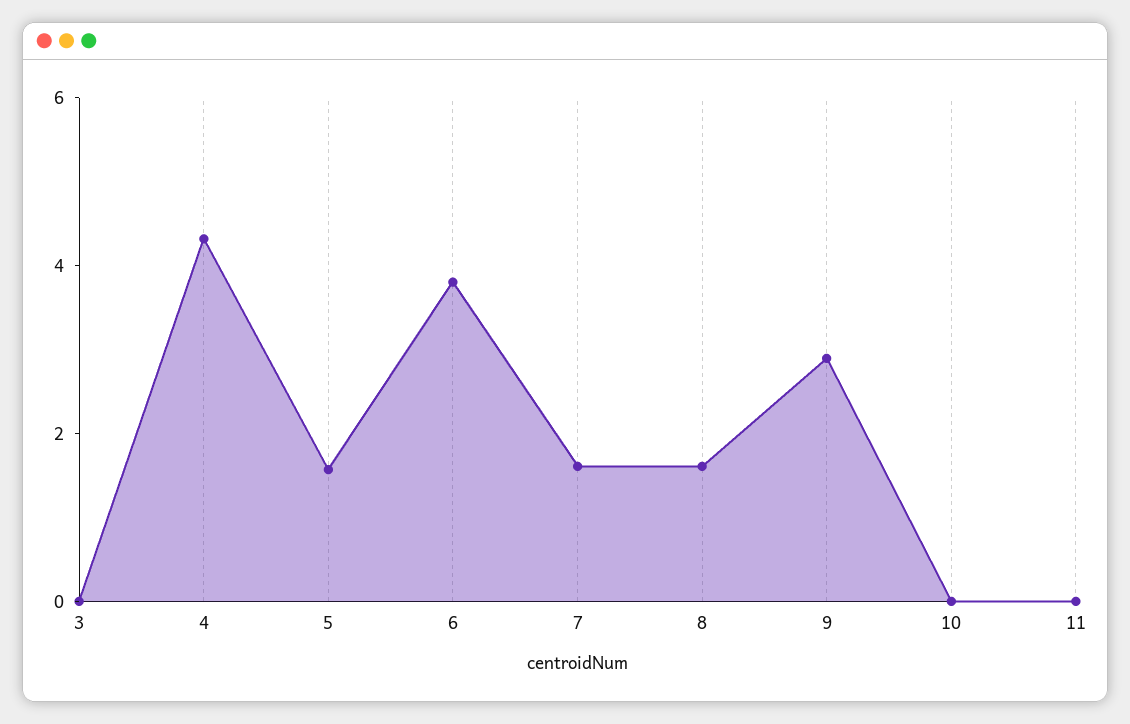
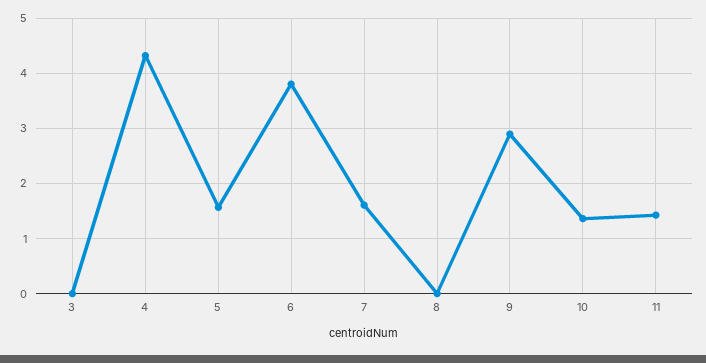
8: 1.5 -> 0
10: 0 -> 1.4
11: 0 -> 1.4

